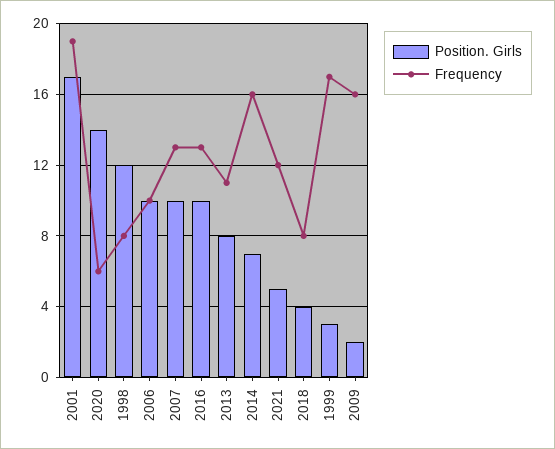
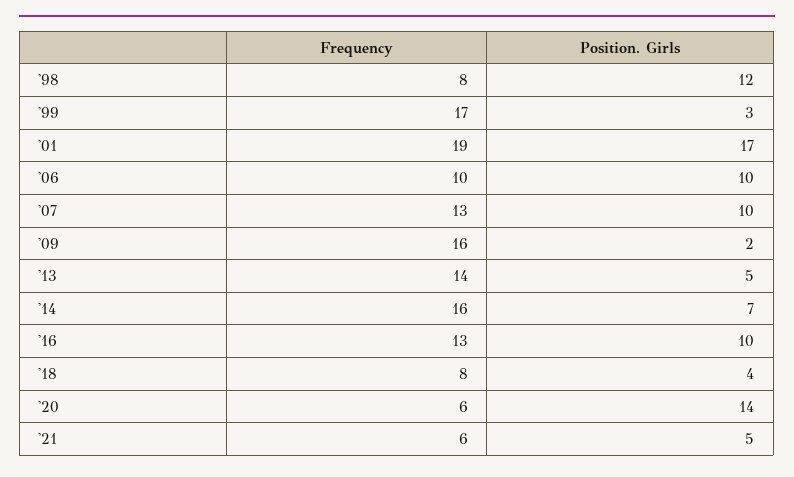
Position. Girls, 2013: 8 -> 5
Frequency, 2013: 11 -> 14
Frequency, 2021: 12 -> 6

